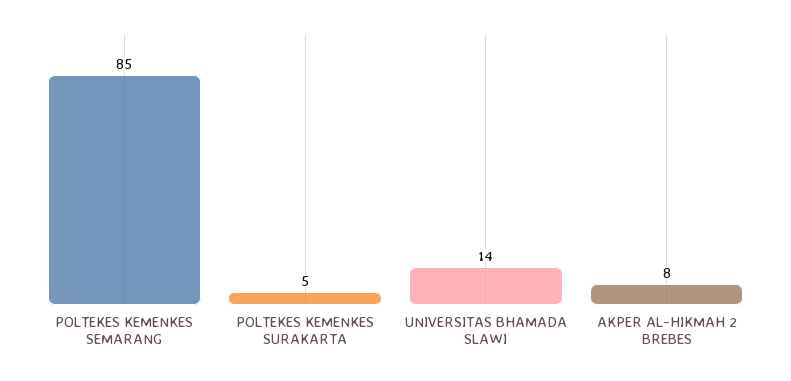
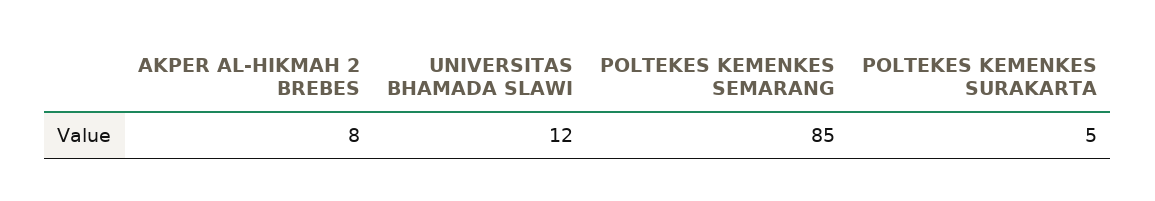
UNIVERSITAS BHAMADA SLAWI: 14 -> 12

